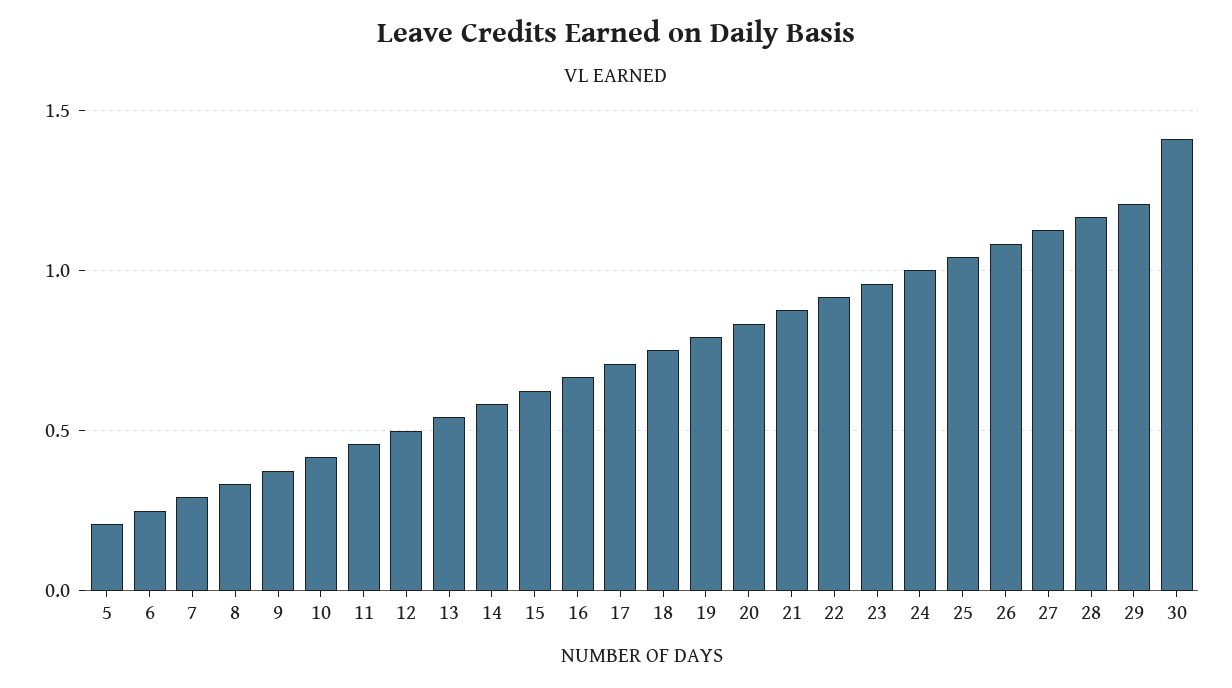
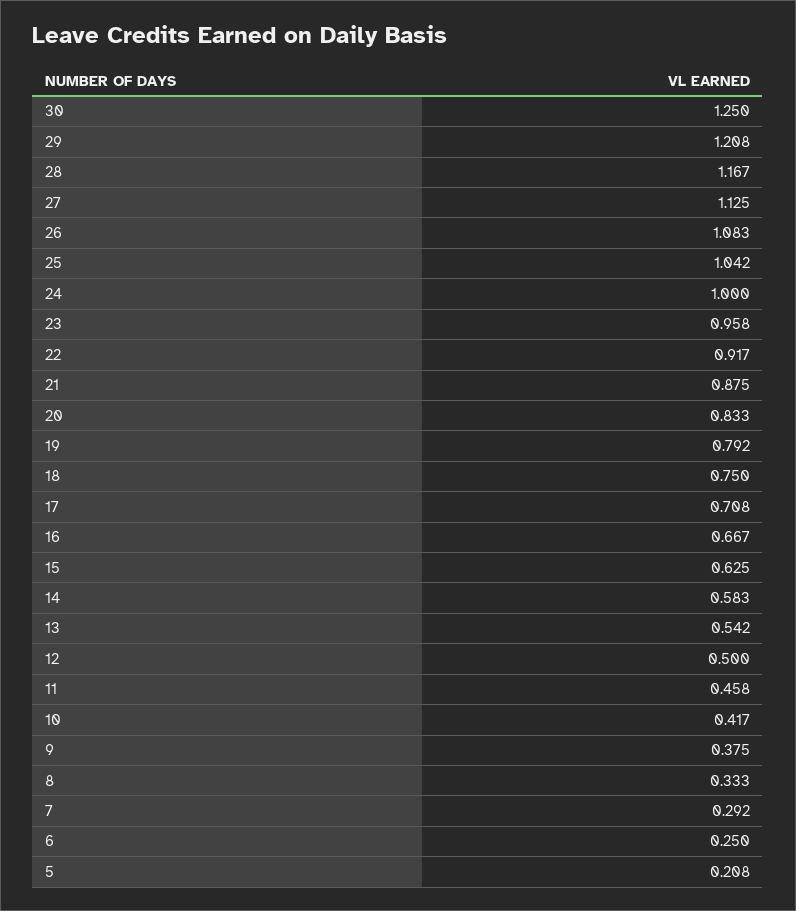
30: 1.4 -> 1.25

